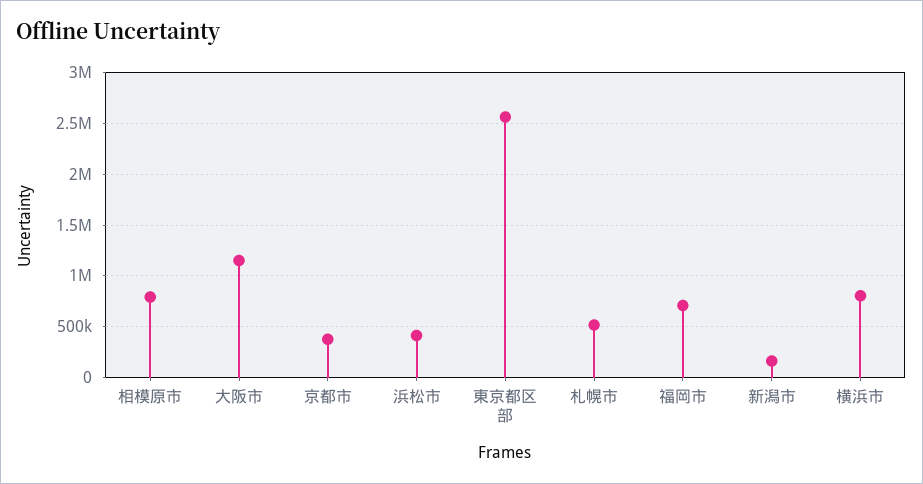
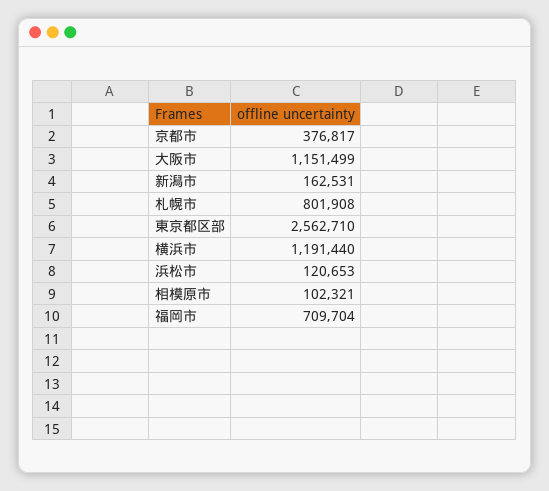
相模原市: 800000 -> 102321
浜松市: 400000 -> 120653
札幌市: 500000 -> 801908
横浜市: 800000 -> 1191440

